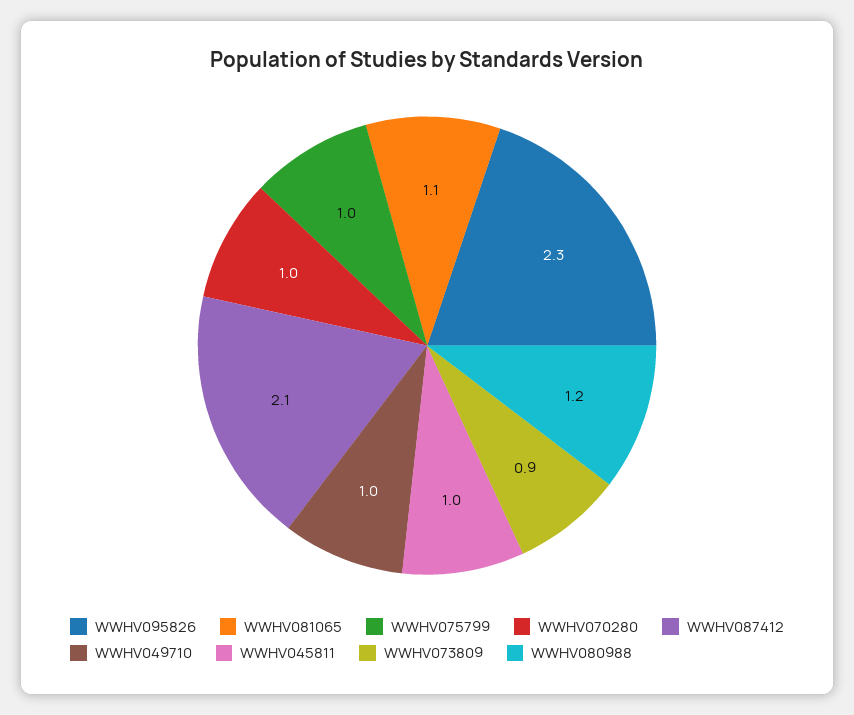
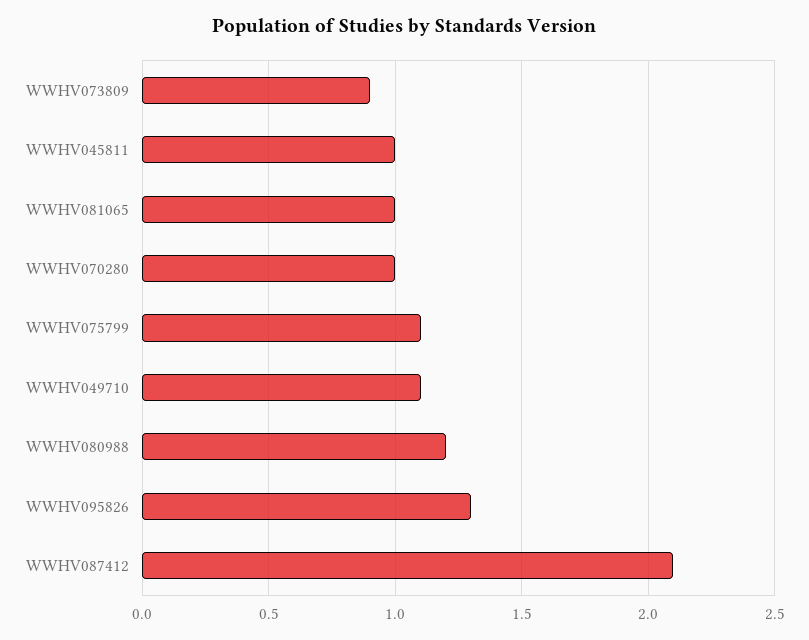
WWHV095826: 2.3 -> 1.3
WWHV081065: 1.1 -> 1
WWHV075799: 1 -> 1.1
WWHV049710: 1 -> 1.1

